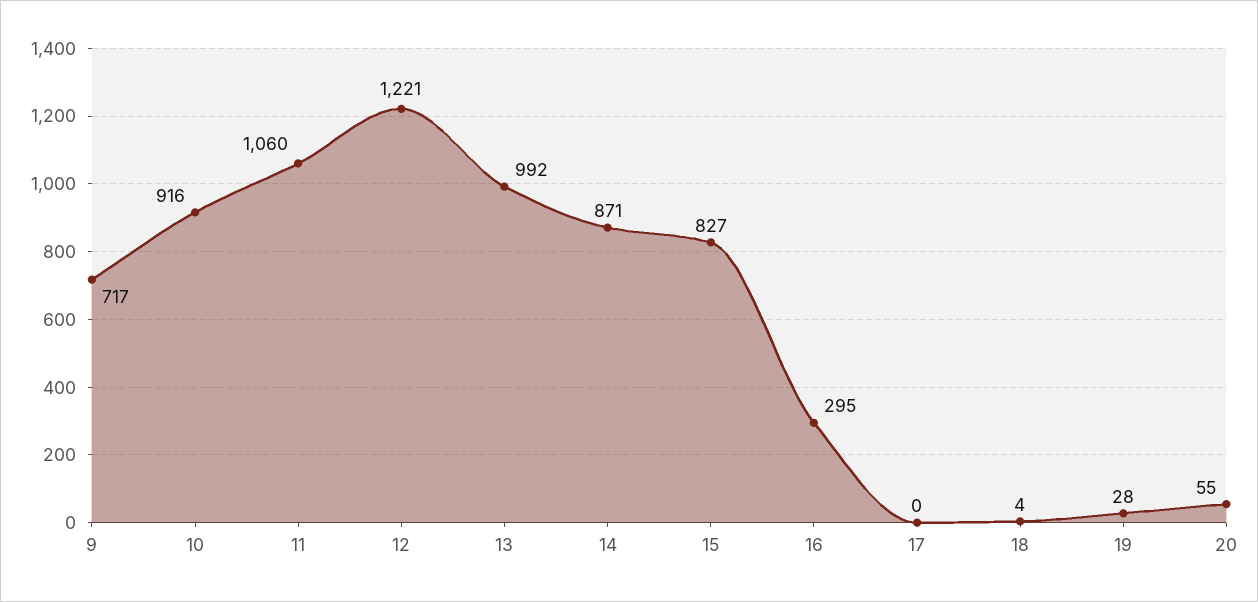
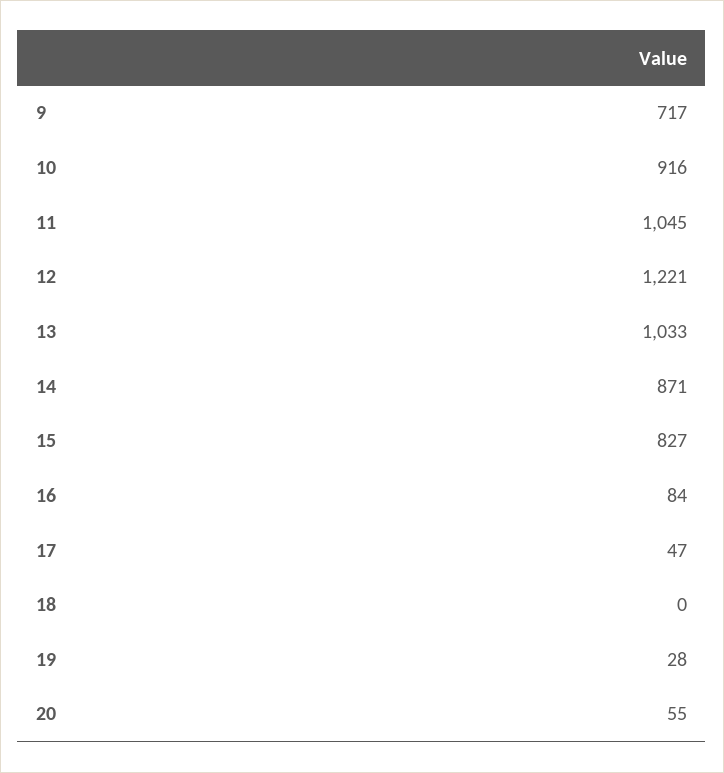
11: 1060 -> 1045
13: 992 -> 1033
16: 295 -> 84
17: 0 -> 47
18: 4 -> 0

